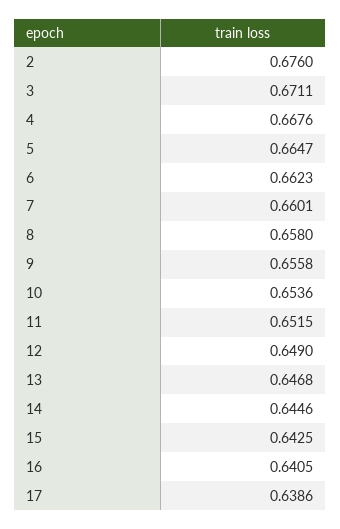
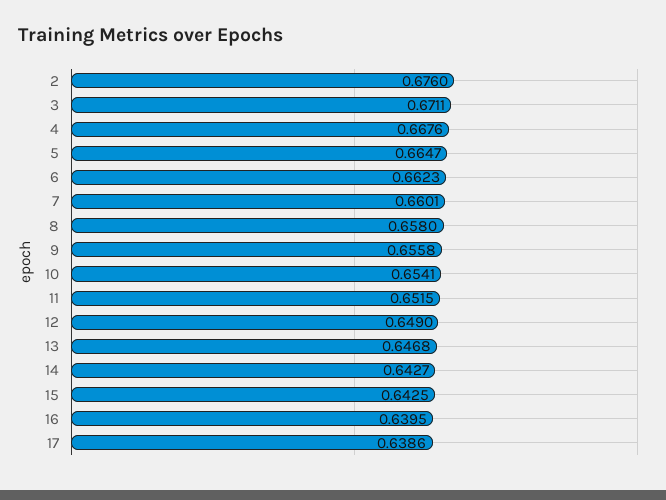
10: 0.6536 -> 0.6541
14: 0.6446 -> 0.6427
16: 0.6405 -> 0.6395

